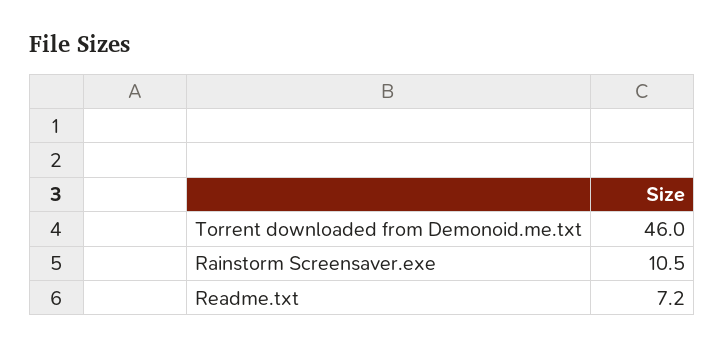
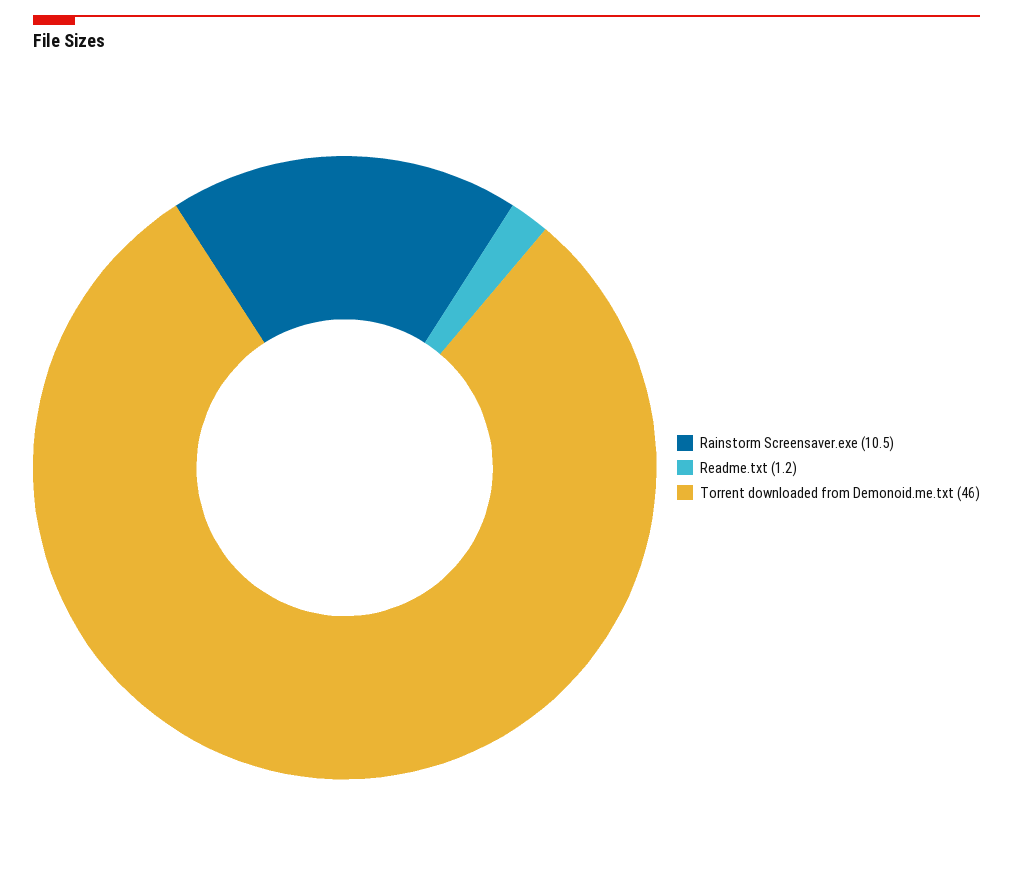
Readme.txt: 7.2 -> 1.2

